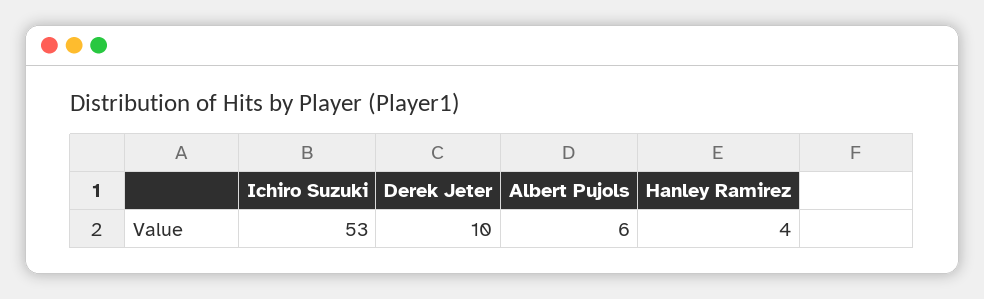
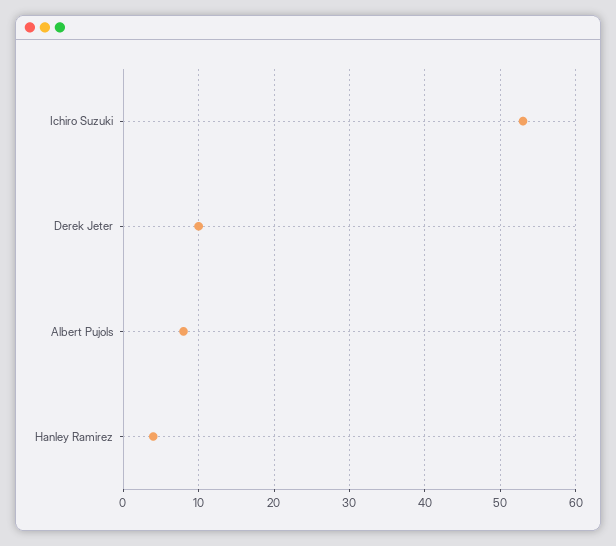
Albert Pujols: 6 -> 8

